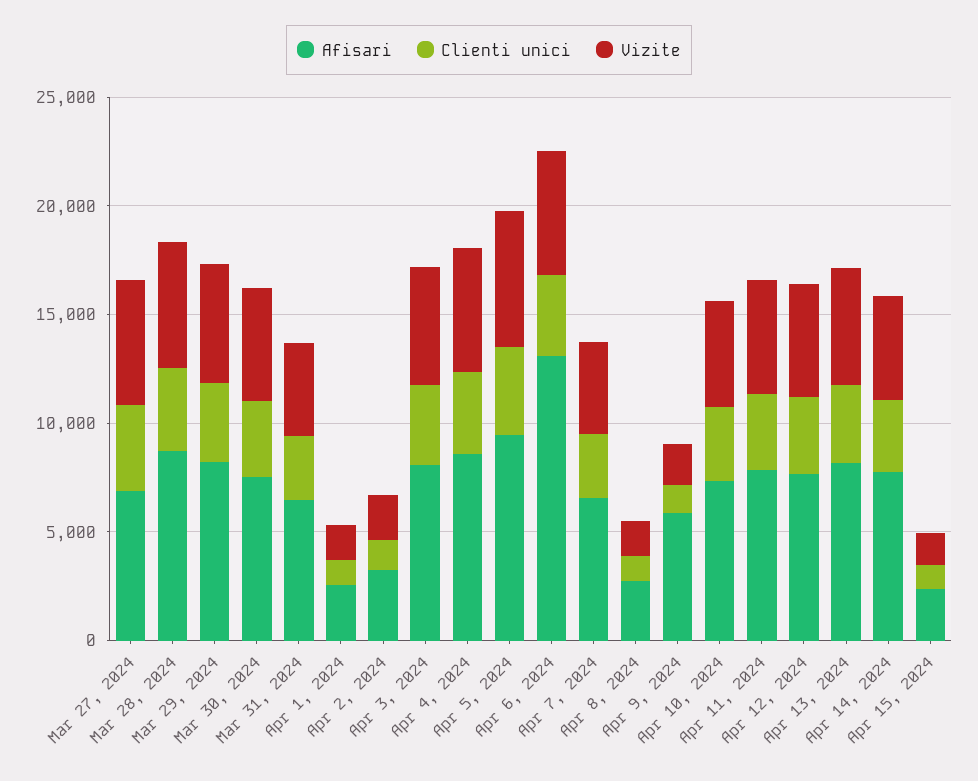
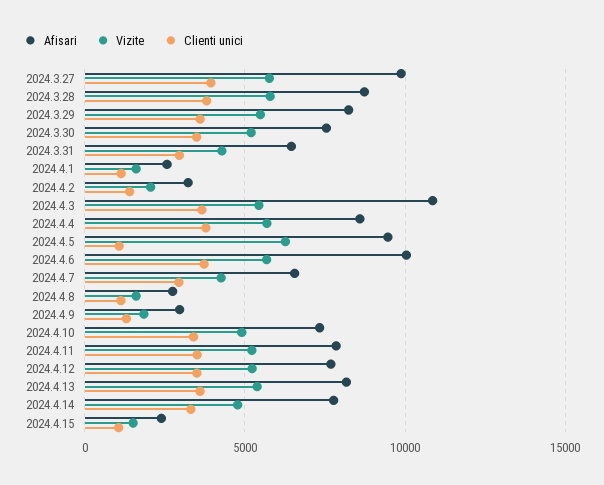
Afisari, Mar 27, 2024: 7000 -> 10000
Afisari, Apr 3, 2024: 8000 -> 11000
Clienti unici, Apr 5, 2024: 4000 -> 1000
Afisari, Apr 6, 2024: 13000 -> 10000
Afisari, Apr 9, 2024: 6000 -> 3000

